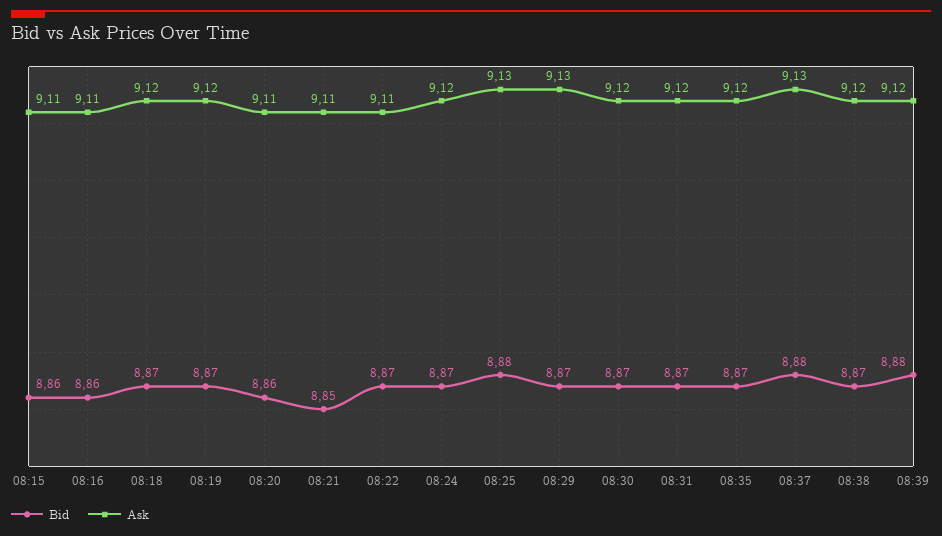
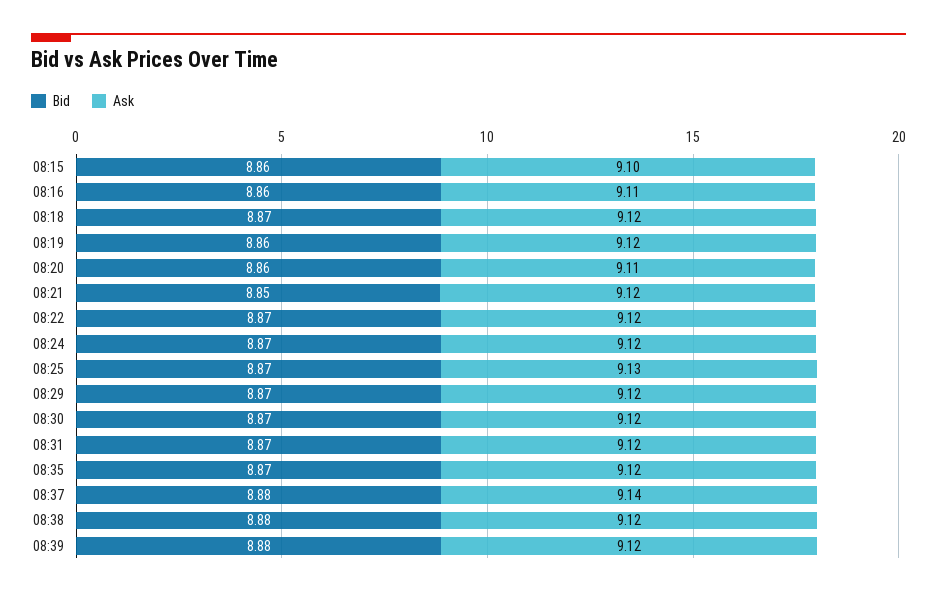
Ask, 08:15: 9.11 -> 9.1
Bid, 08:19: 8.87 -> 8.86
Ask, 08:21: 9.11 -> 9.12
Ask, 08:22: 9.11 -> 9.12
Bid, 08:25: 8.88 -> 8.87
Ask, 08:29: 9.13 -> 9.12
Ask, 08:37: 9.13 -> 9.14
Bid, 08:38: 8.87 -> 8.88

